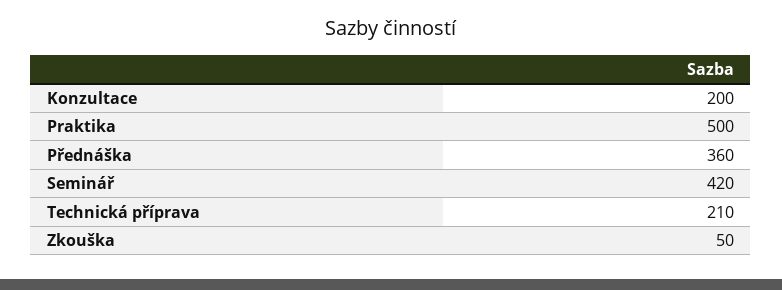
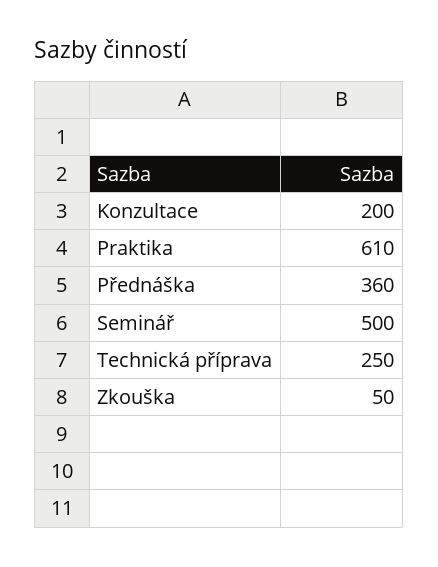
Praktika: 500 -> 610
Seminář: 420 -> 500
Technická příprava: 210 -> 250

